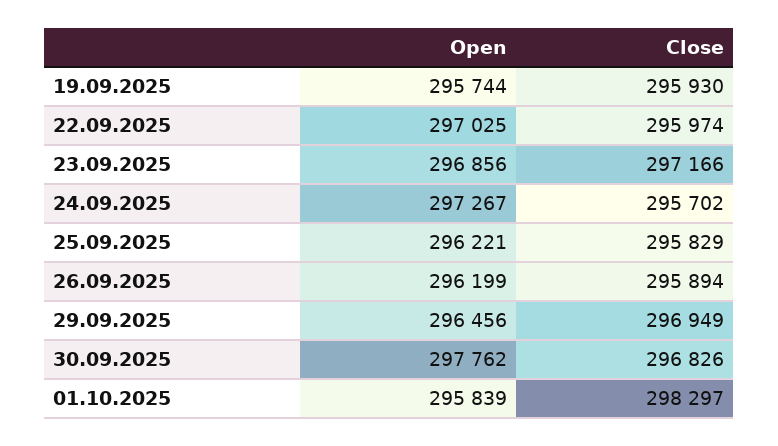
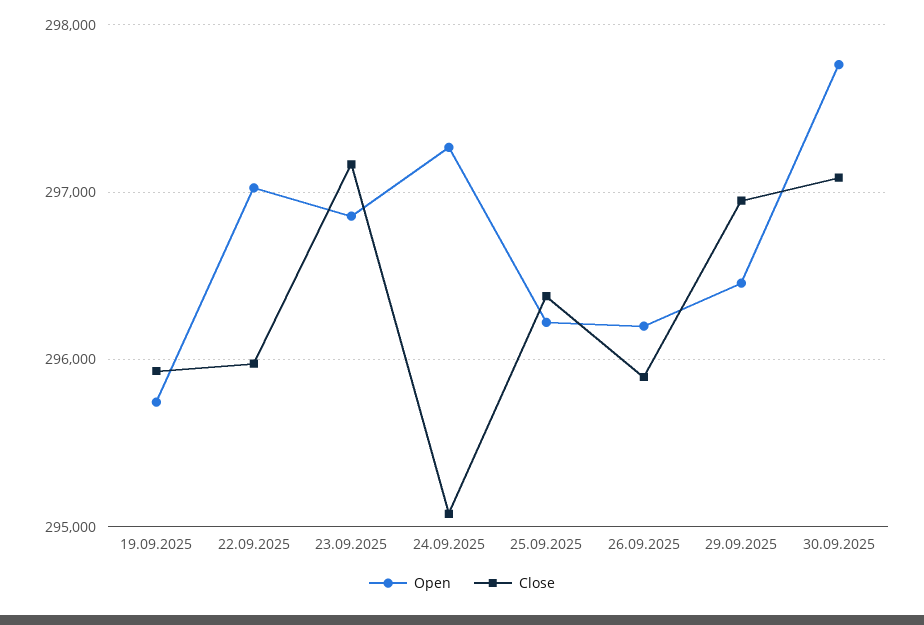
Close, 24.09.2025: 295702 -> 295100
Close, 25.09.2025: 295829 -> 296400
Close, 30.09.2025: 296826 -> 297100
Open, 01.10.2025: 295839 -> none
Close, 01.10.2025: 298297 -> none

